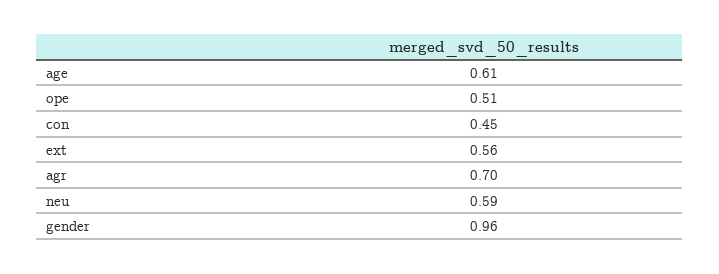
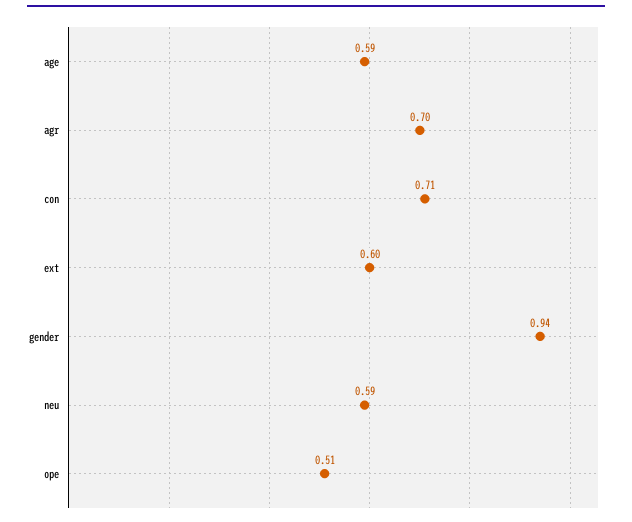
age: 0.61 -> 0.59
con: 0.45 -> 0.71
ext: 0.56 -> 0.6
gender: 0.96 -> 0.94

